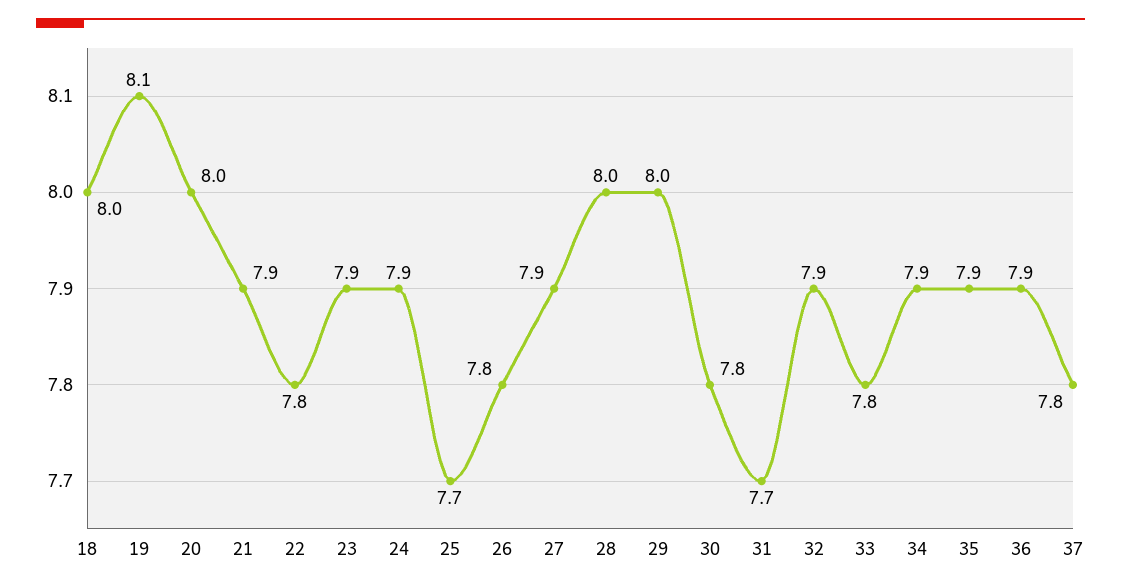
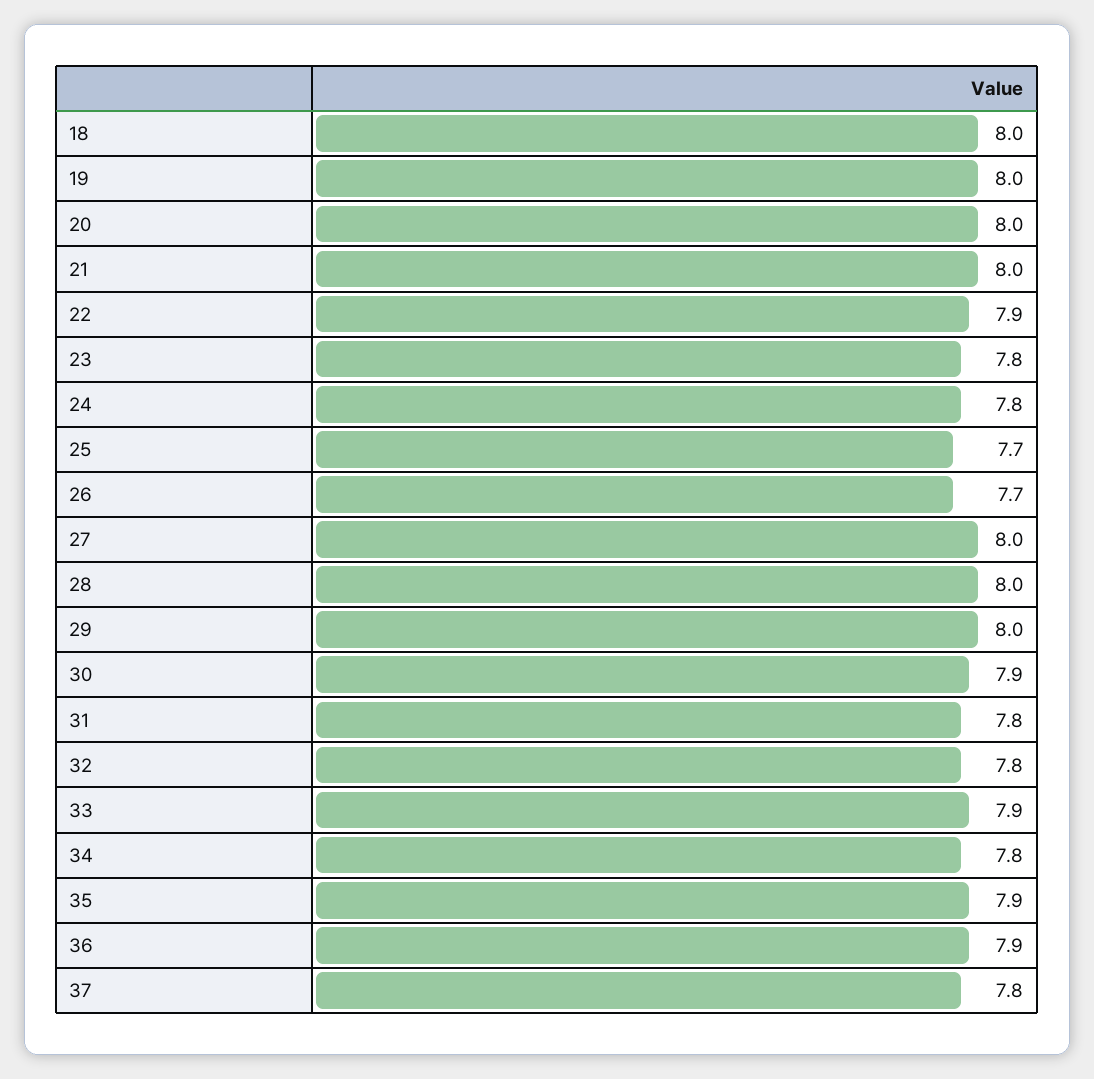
19: 8.1 -> 8
21: 7.9 -> 8
22: 7.8 -> 7.9
23: 7.9 -> 7.8
24: 7.9 -> 7.8
26: 7.8 -> 7.7
27: 7.9 -> 8
30: 7.8 -> 7.9
31: 7.7 -> 7.8
32: 7.9 -> 7.8
33: 7.8 -> 7.9
34: 7.9 -> 7.8

